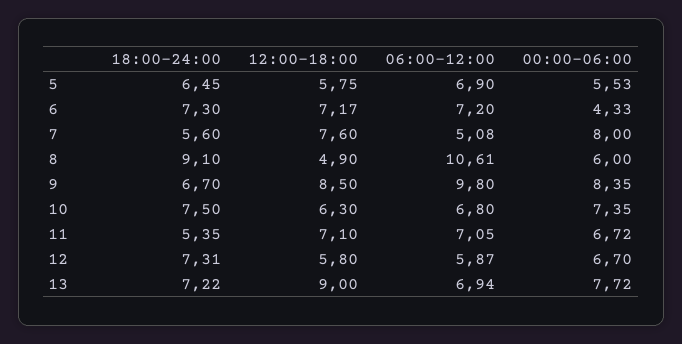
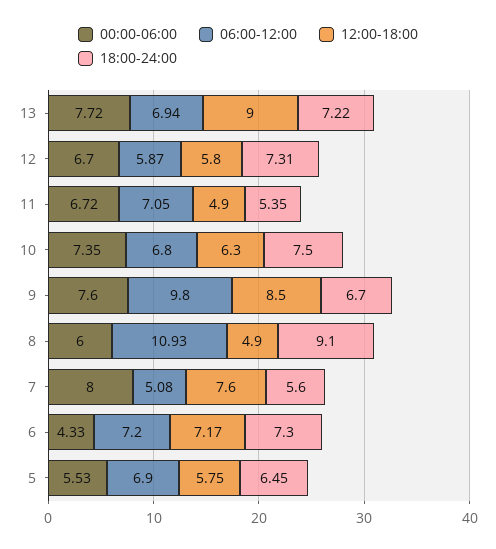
06:00-12:00, 8: 10.61 -> 10.93
00:00-06:00, 9: 8.35 -> 7.6
12:00-18:00, 11: 7.1 -> 4.9

